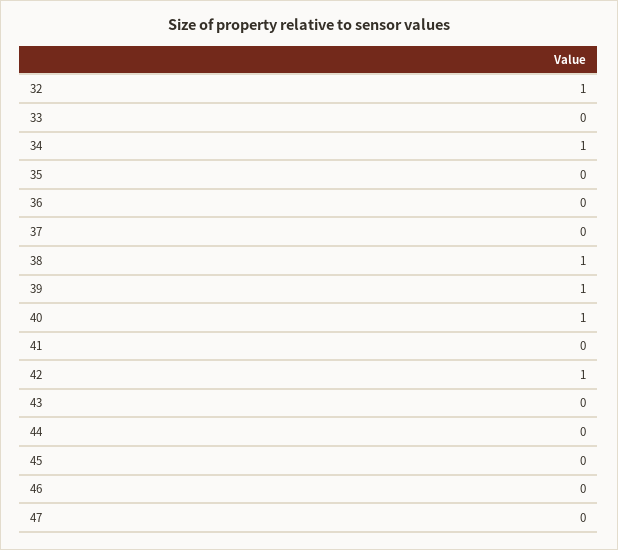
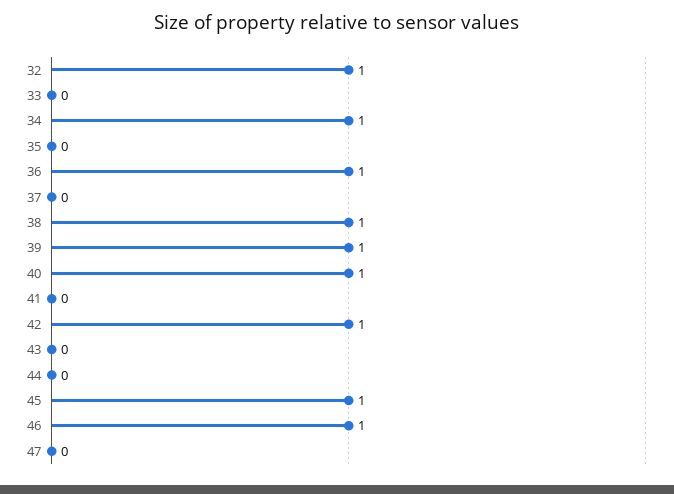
36: 0 -> 1
45: 0 -> 1
46: 0 -> 1

